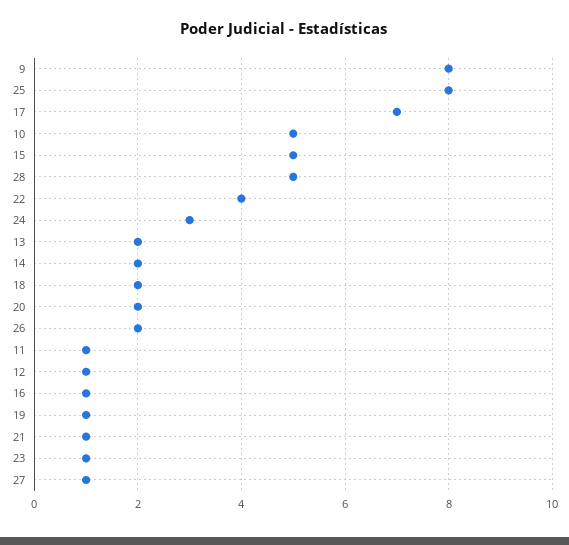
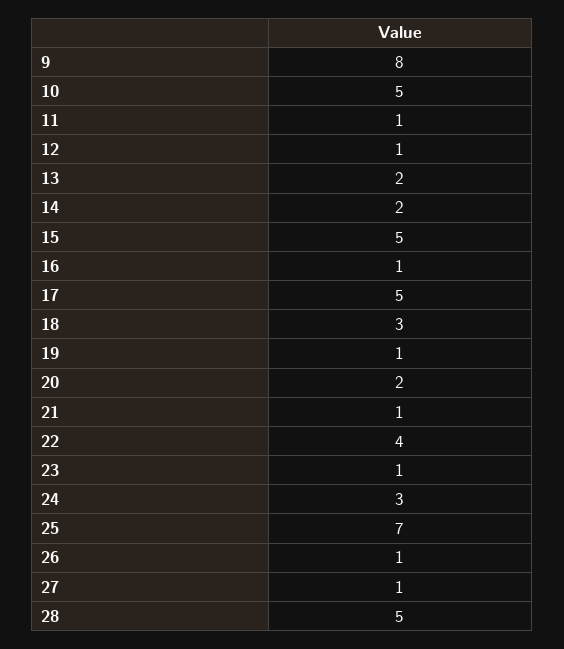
25: 8 -> 7
17: 7 -> 5
18: 2 -> 3
26: 2 -> 1

